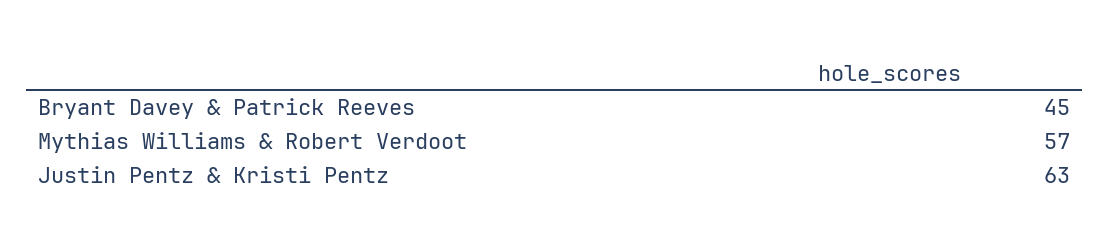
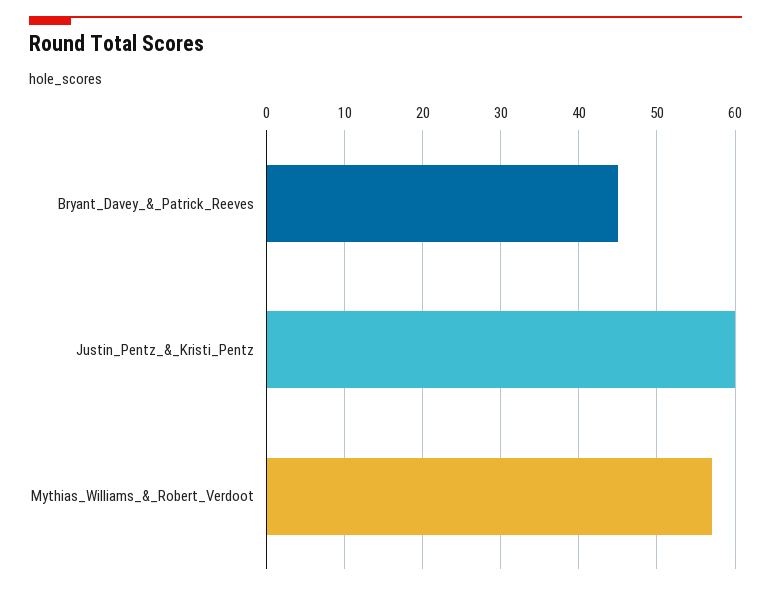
Justin Pentz & Kristi Pentz: 63 -> 60

